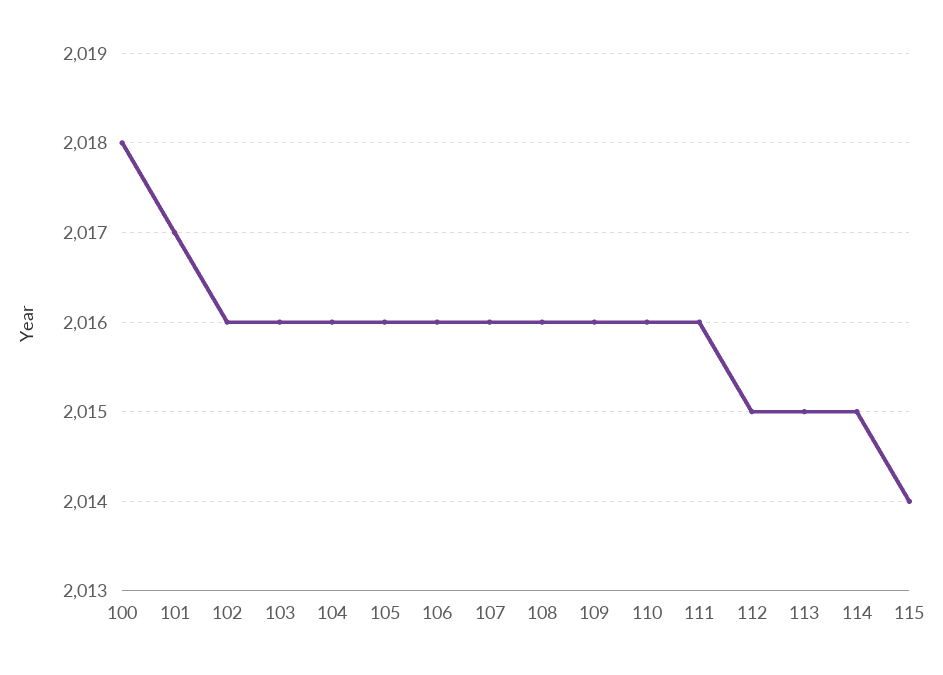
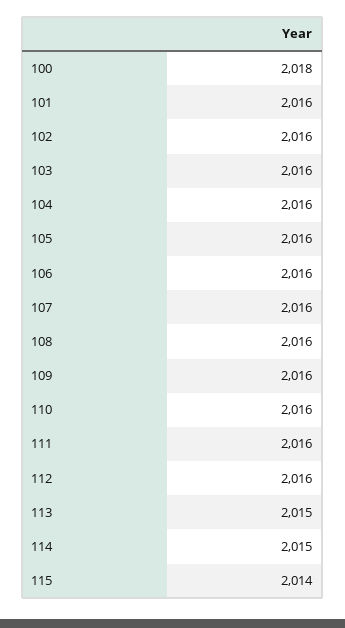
101: 2017 -> 2016
112: 2015 -> 2016

